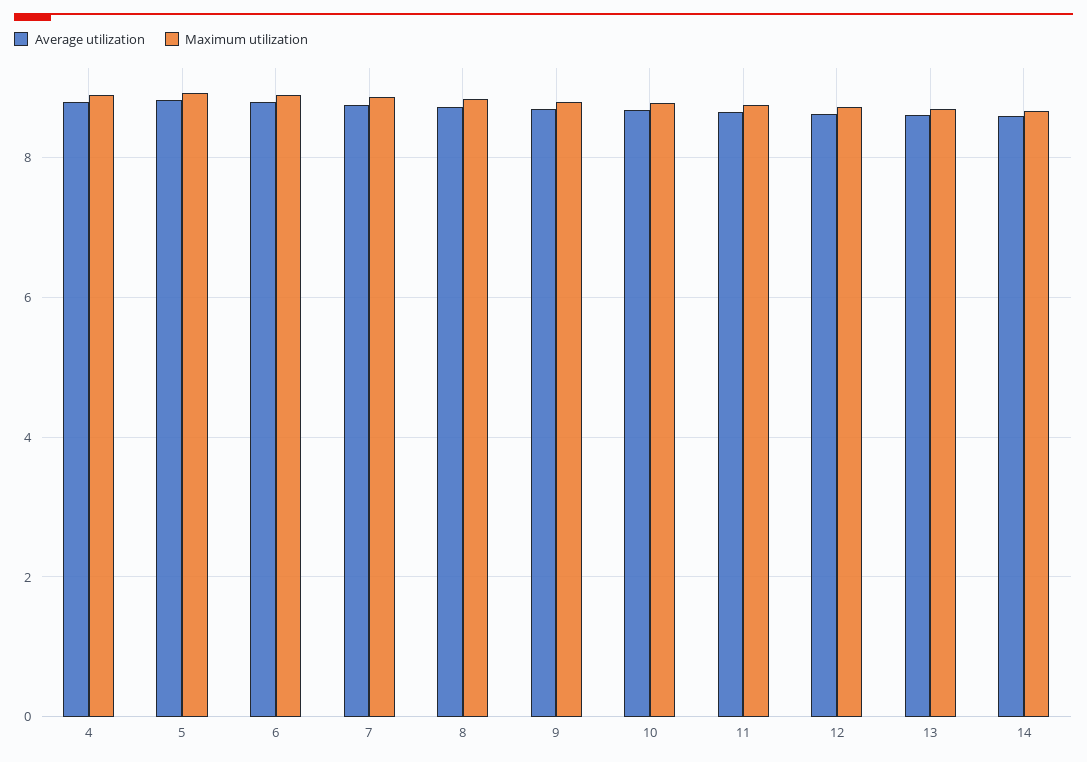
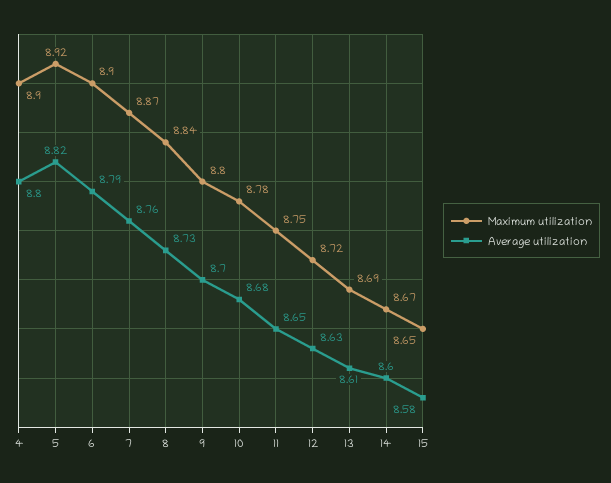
Maximum utilization, 15: none -> 8.65
Average utilization, 15: none -> 8.58

